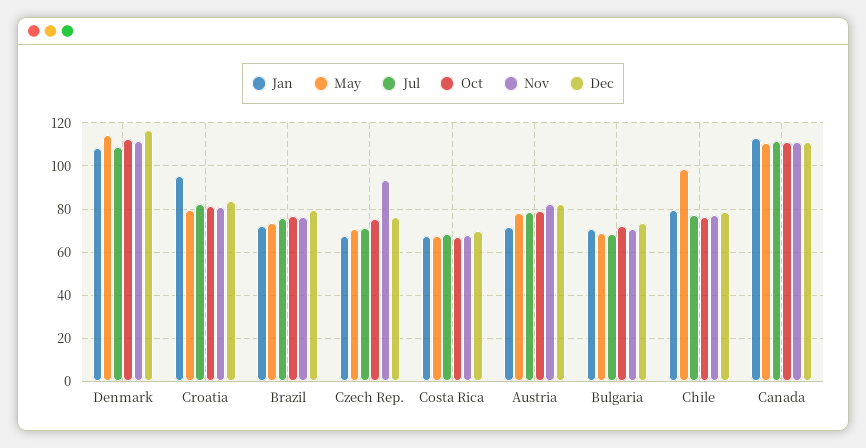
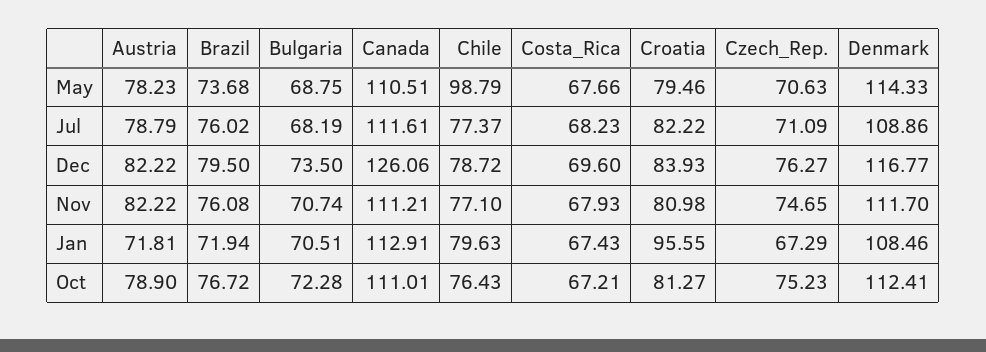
Nov, Czech Rep.: 95 -> 74.65
Dec, Canada: 110 -> 126.06

